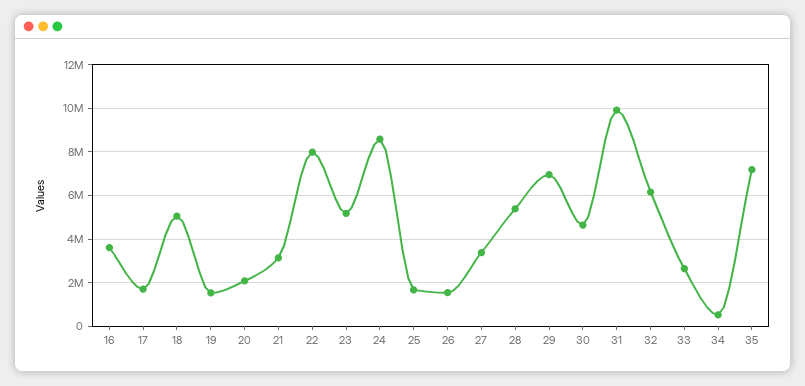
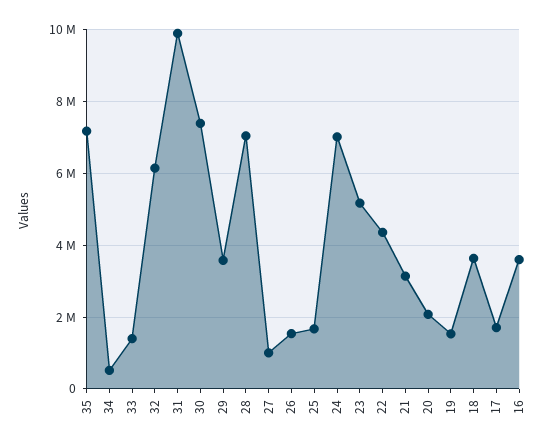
18: 5000000 -> 3600000
22: 8000000 -> 4400000
24: 8500000 -> 7000000
27: 3500000 -> 1000000
28: 5500000 -> 7000000
29: 7000000 -> 3600000
30: 4500000 -> 7400000
33: 2500000 -> 1400000

